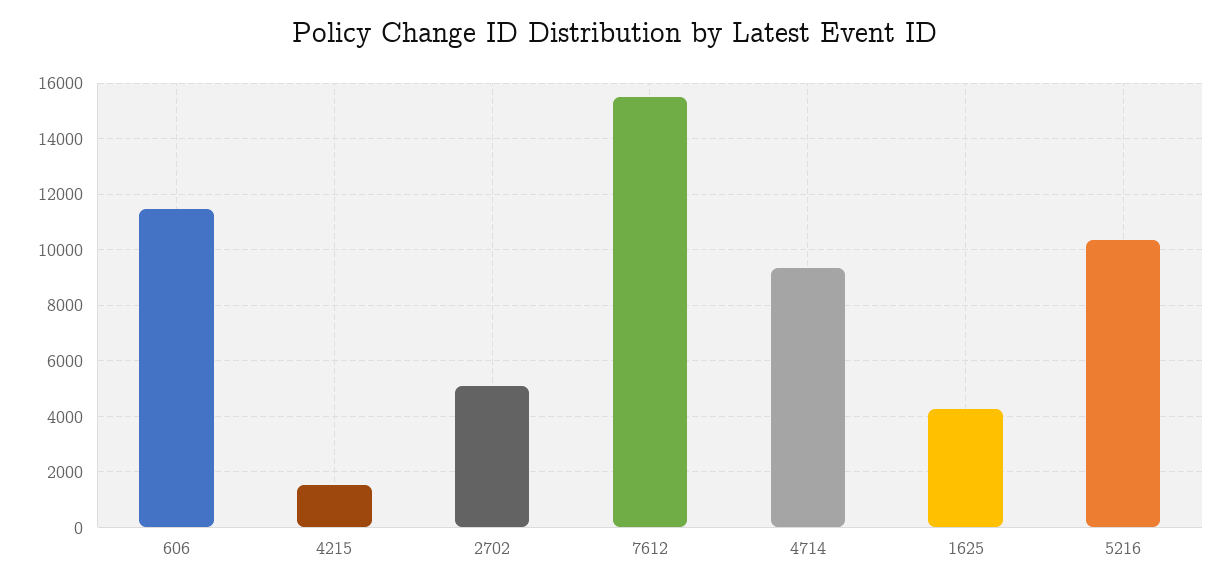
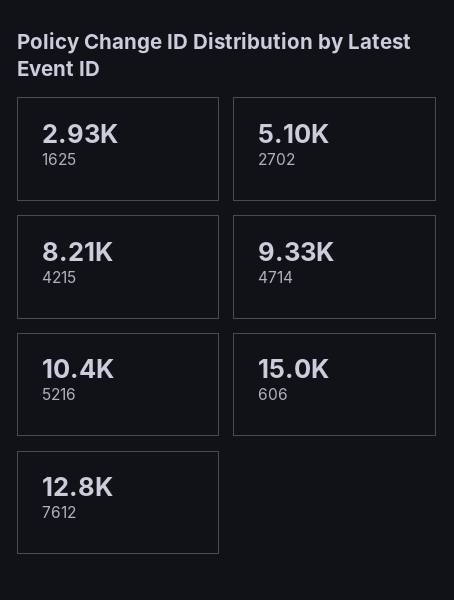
606: 11500 -> 15000
4215: 1500 -> 8210
7612: 15500 -> 12800
1625: 4250 -> 2930

